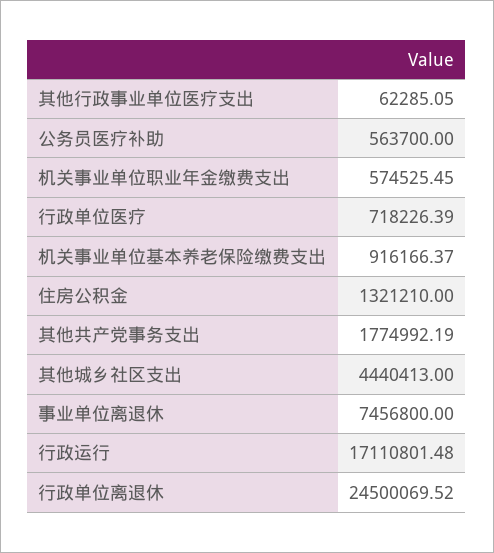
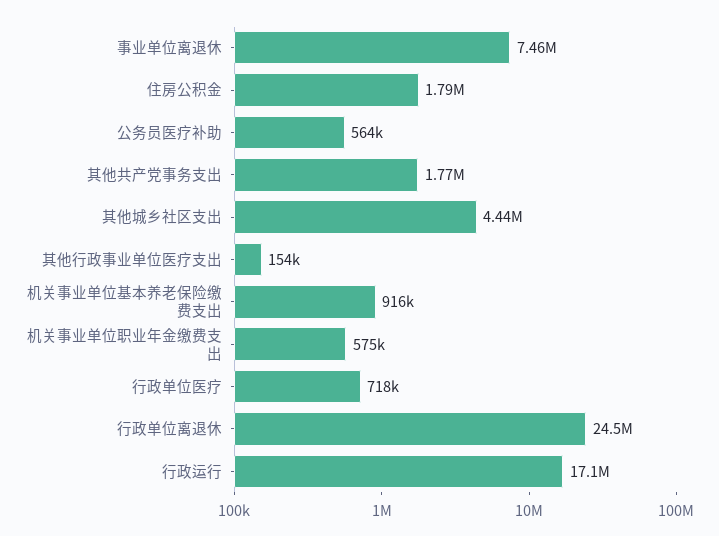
其他行政事业单位医疗支出: 62285.05 -> 154000
住房公积金: 1321210 -> 1790000

